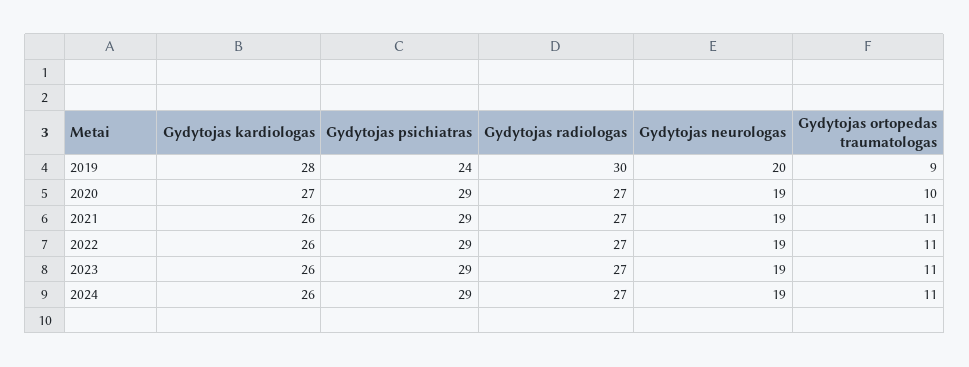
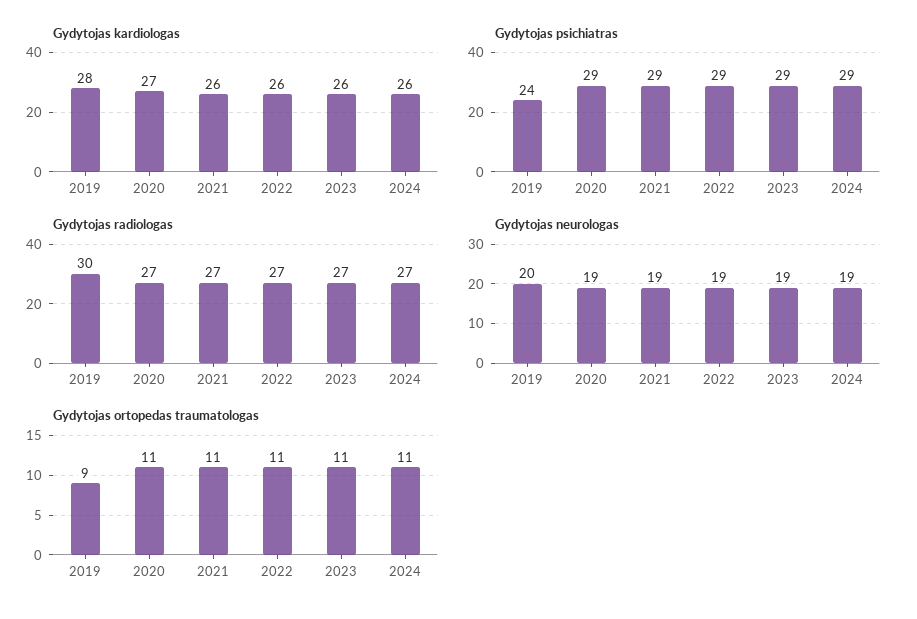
Gydytojas ortopedas traumatologas, 2020: 10 -> 11

